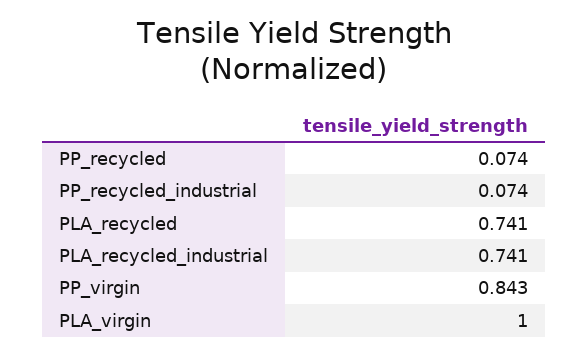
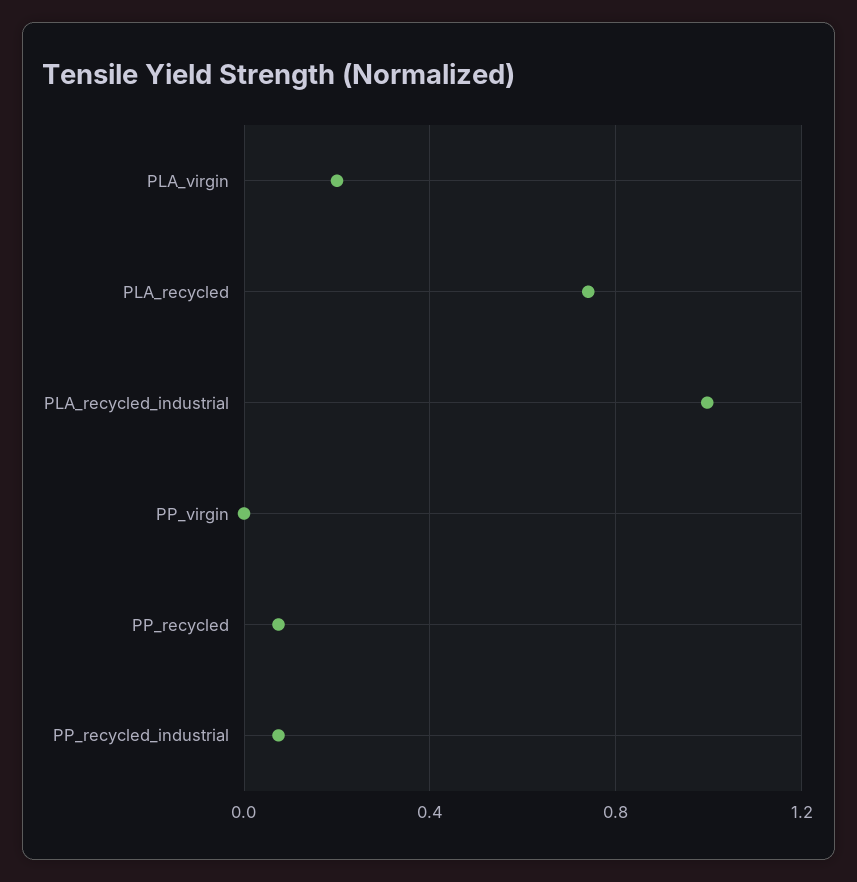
PLA_recycled_industrial: 0.741 -> 1
PP_virgin: 0.843 -> 0
PLA_virgin: 1 -> 0.2

